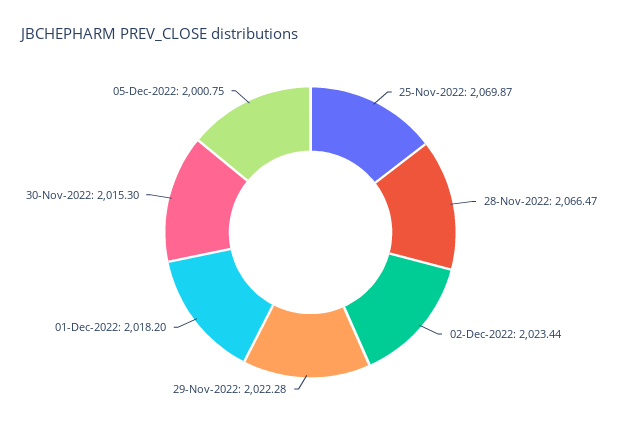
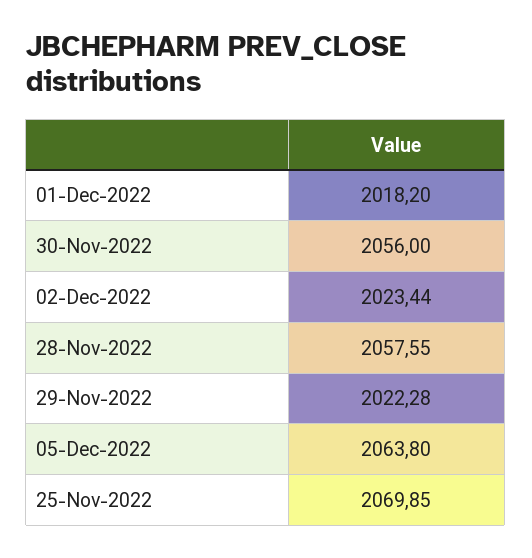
25-Nov-2022: 2069.87 -> 2069.85
28-Nov-2022: 2066.47 -> 2057.55
30-Nov-2022: 2015.3 -> 2056
05-Dec-2022: 2000.75 -> 2063.8

